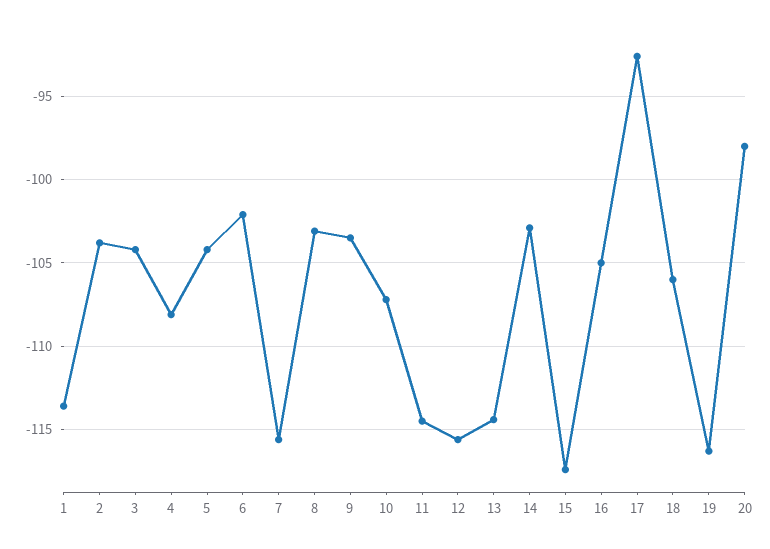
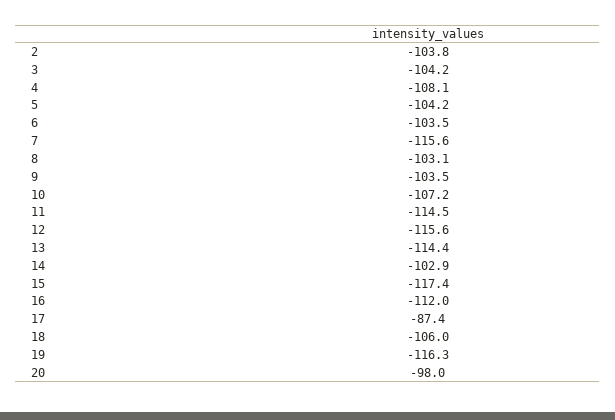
1: -113.5 -> none
6: -102 -> -103.5
16: -105 -> -112
17: -92.5 -> -87.4

